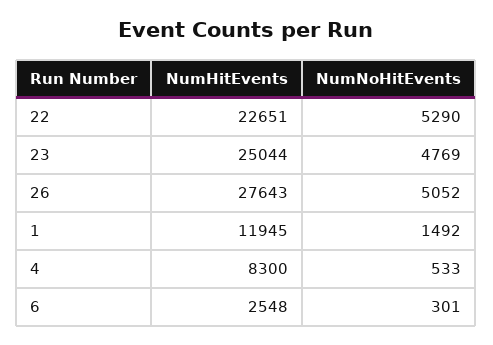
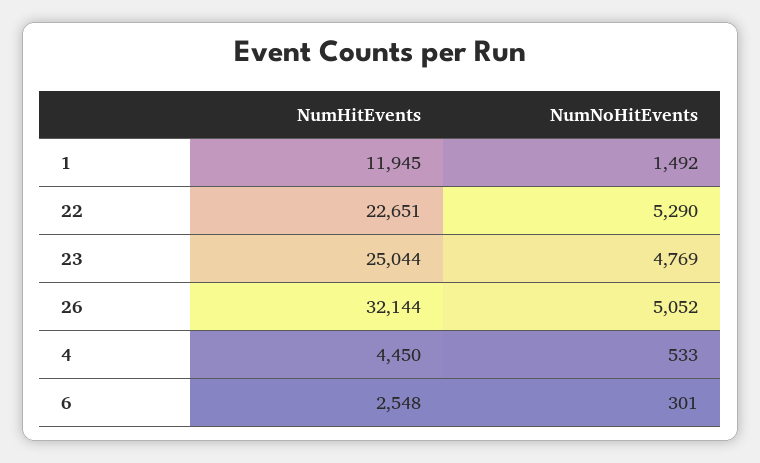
NumHitEvents, 26: 27643 -> 32144
NumHitEvents, 4: 8300 -> 4450

